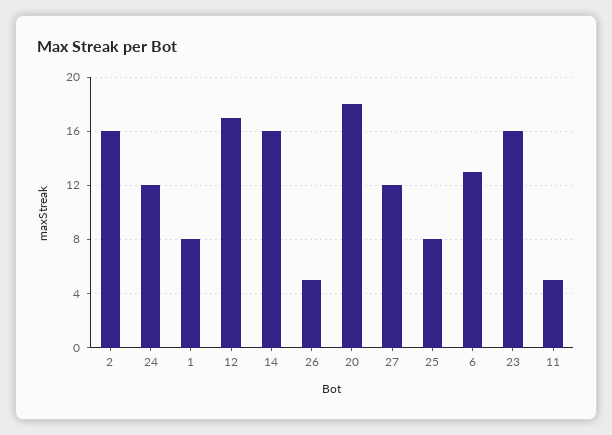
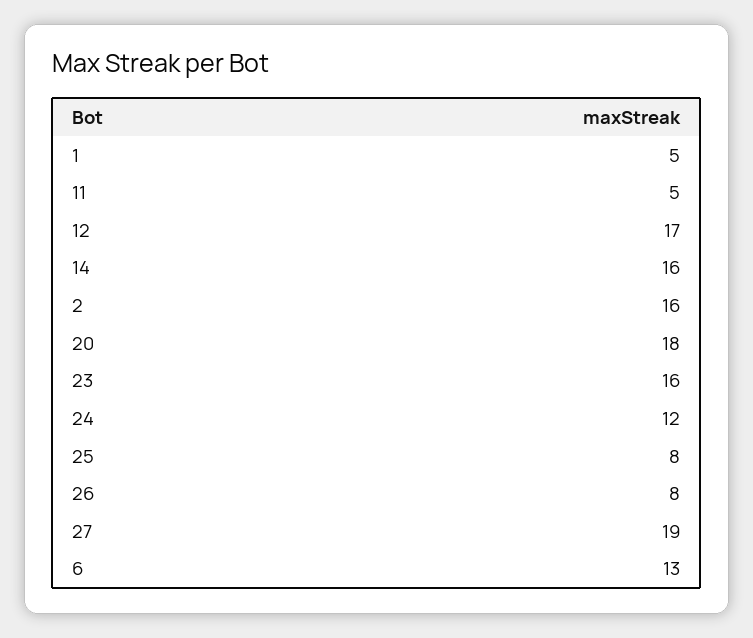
1: 8 -> 5
26: 5 -> 8
27: 12 -> 19

